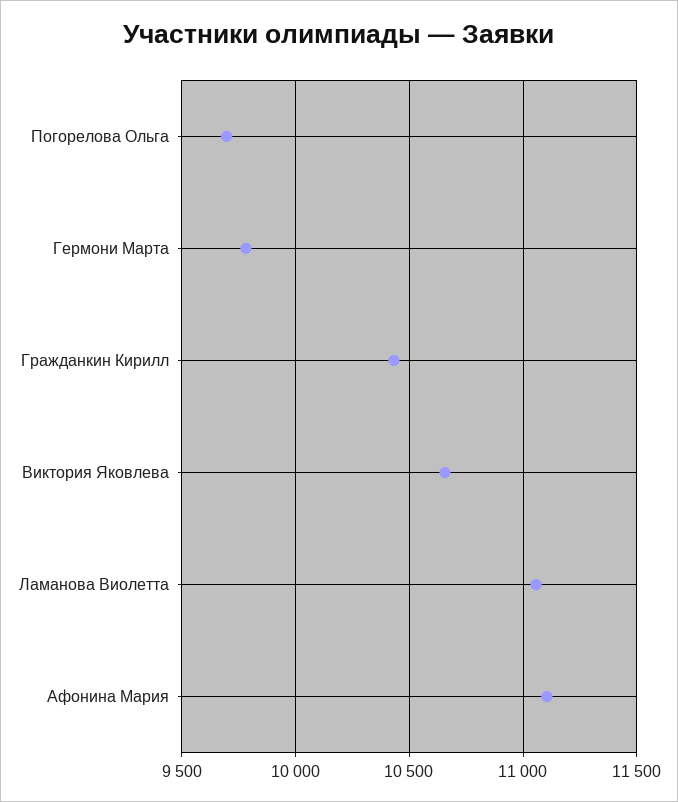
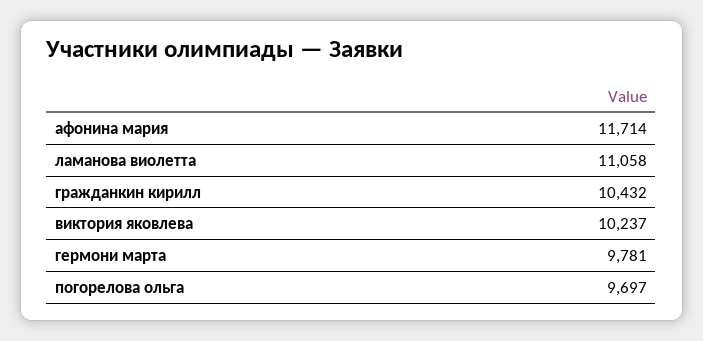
Виктория Яковлева: 10650 -> 10237
Афонина Мария: 11100 -> 11714

